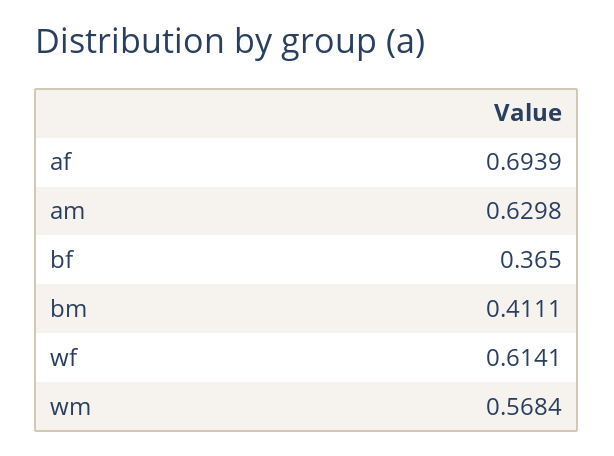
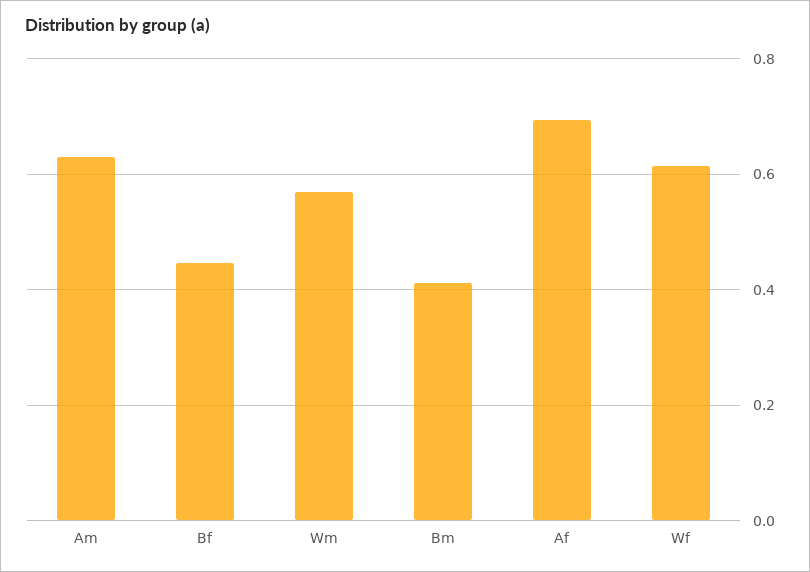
bf: 0.365 -> 0.44

